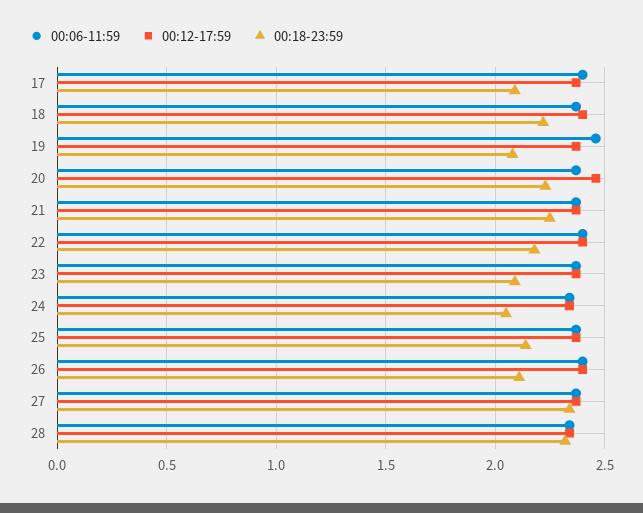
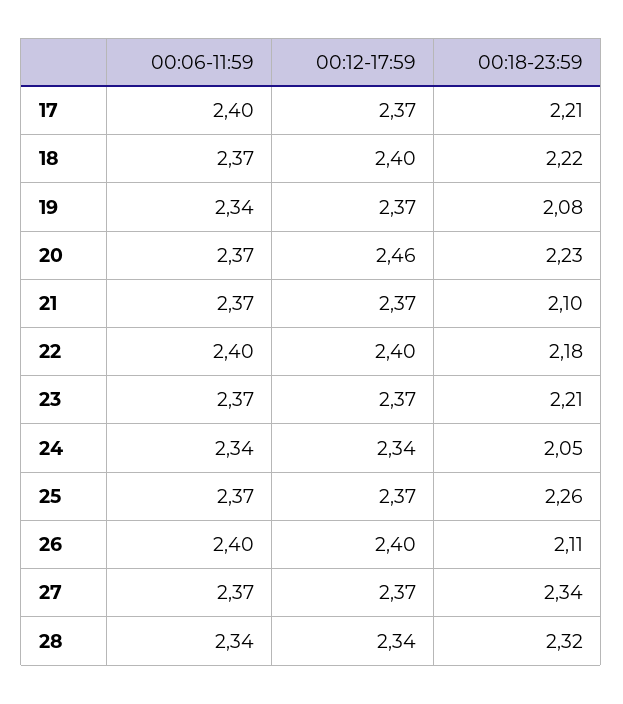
00:18-23:59, 17: 2.1 -> 2.21
00:06-11:59, 19: 2.45 -> 2.34
00:18-23:59, 21: 2.25 -> 2.1
00:18-23:59, 23: 2.1 -> 2.21
00:18-23:59, 25: 2.15 -> 2.26

